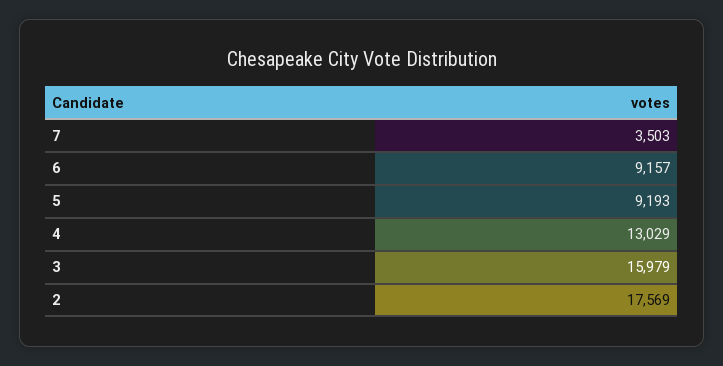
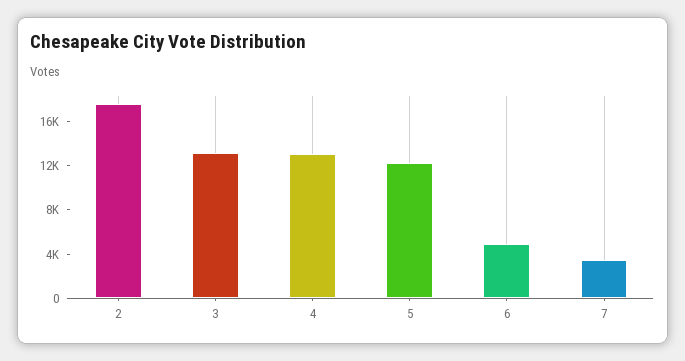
6: 9157 -> 5000
5: 9193 -> 12000
3: 15979 -> 13000

